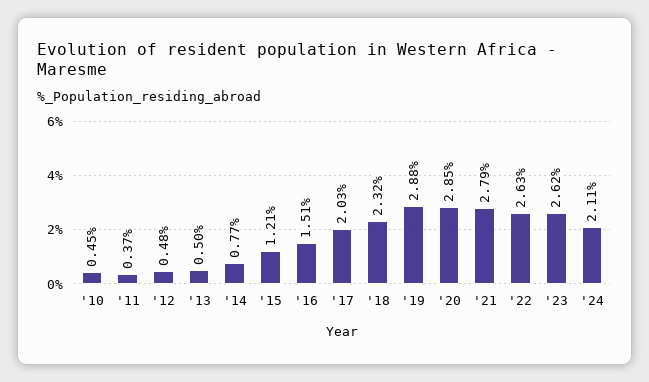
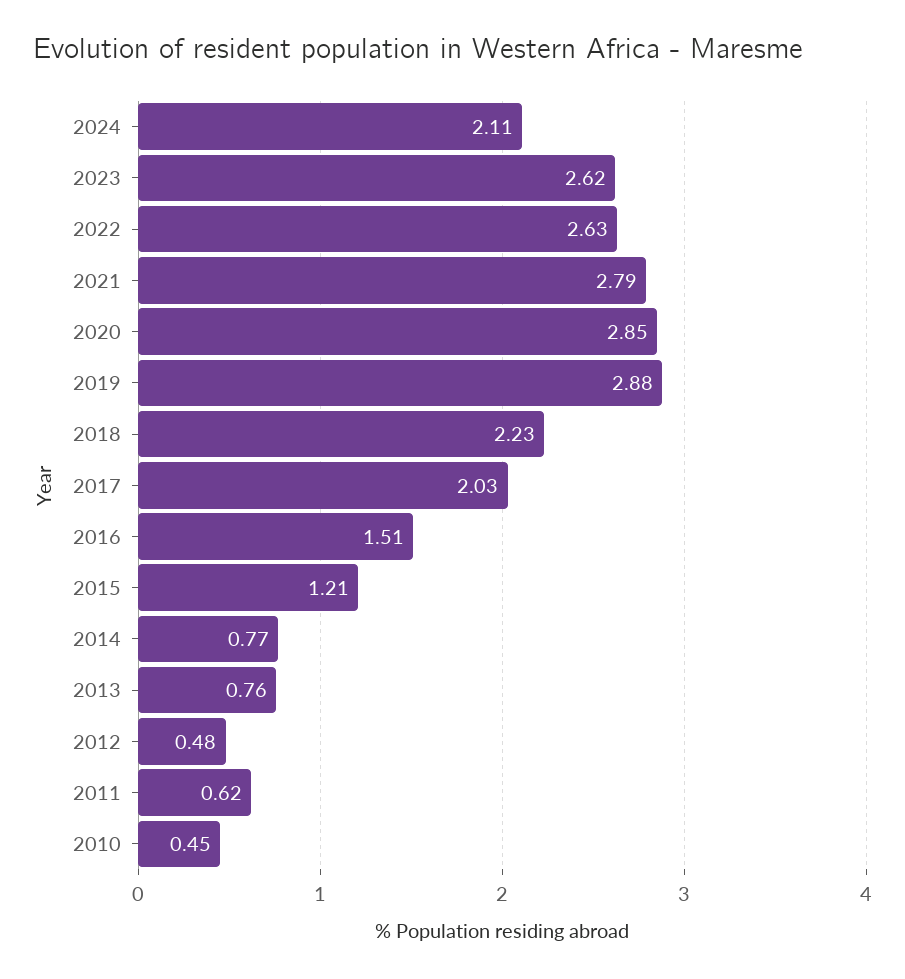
'11: 0.37 -> 0.62
'13: 0.5 -> 0.76
'18: 2.32 -> 2.23

